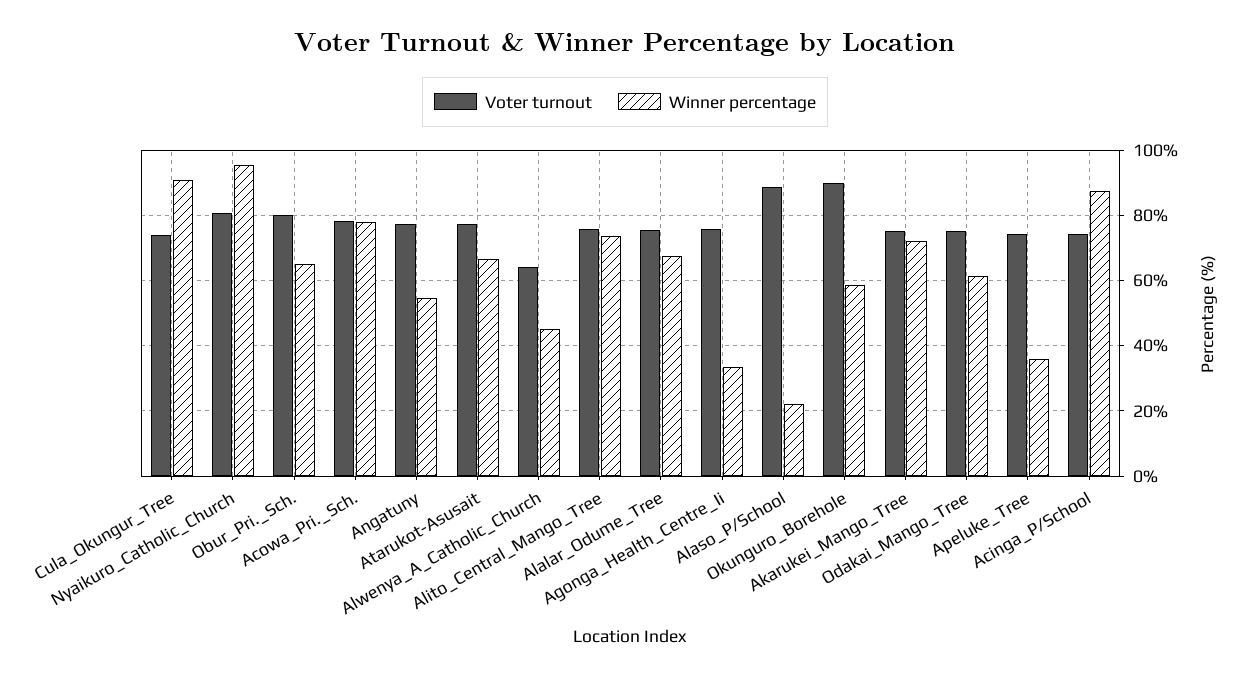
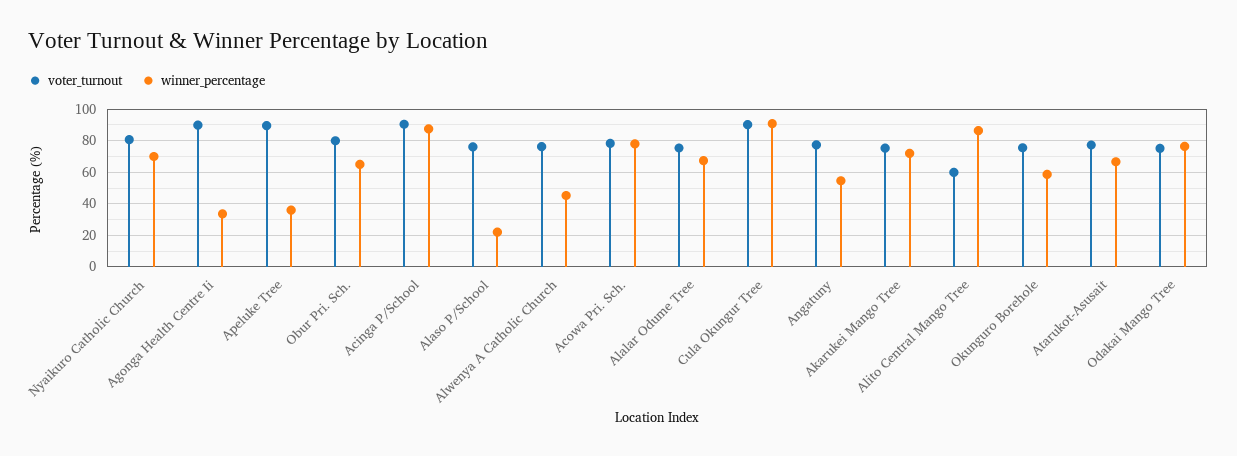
Voter turnout, Cula_Okungur_Tree: 74 -> 90
Winner percentage, Nyaikuro_Catholic_Church: 96 -> 70
Voter turnout, Alwenya_A_Catholic_Church: 64 -> 75
Voter turnout, Alito_Central_Mango_Tree: 76 -> 60
Winner percentage, Alito_Central_Mango_Tree: 74 -> 85
Voter turnout, Agonga_Health_Centre_Ii: 76 -> 90
Voter turnout, Alaso_P/School: 88 -> 75
Voter turnout, Okunguro_Borehole: 90 -> 75
Winner percentage, Odakai_Mango_Tree: 62 -> 75
Voter turnout, Apeluke_Tree: 74 -> 90
Voter turnout, Acinga_P/School: 74 -> 90

